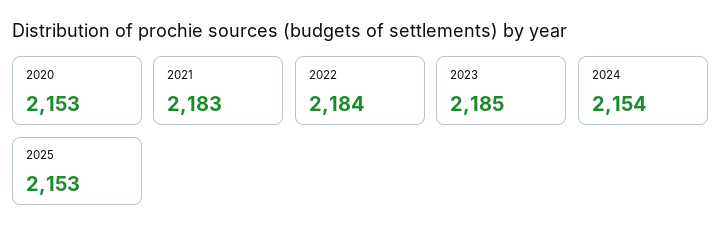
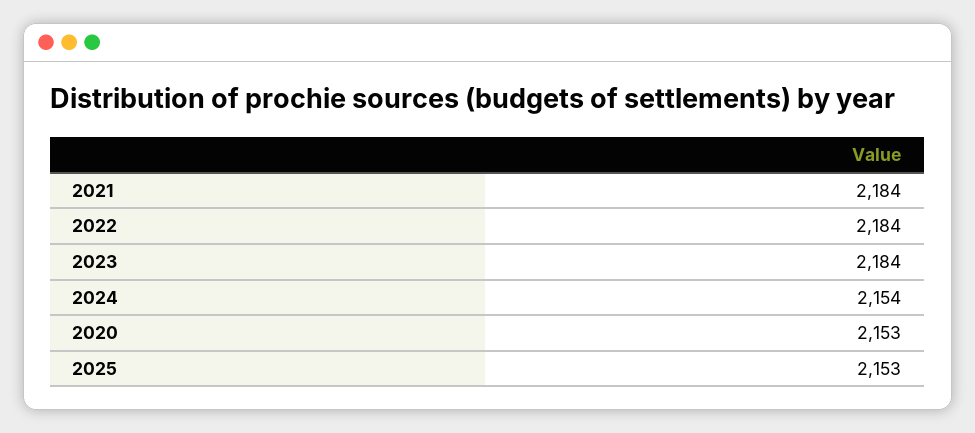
2021: 2183 -> 2184
2023: 2185 -> 2184

